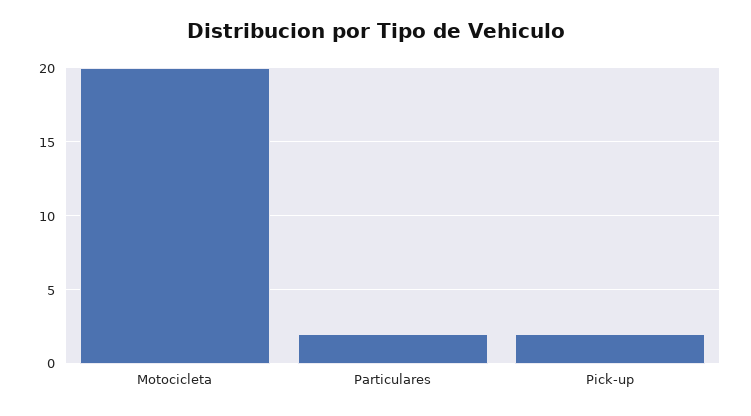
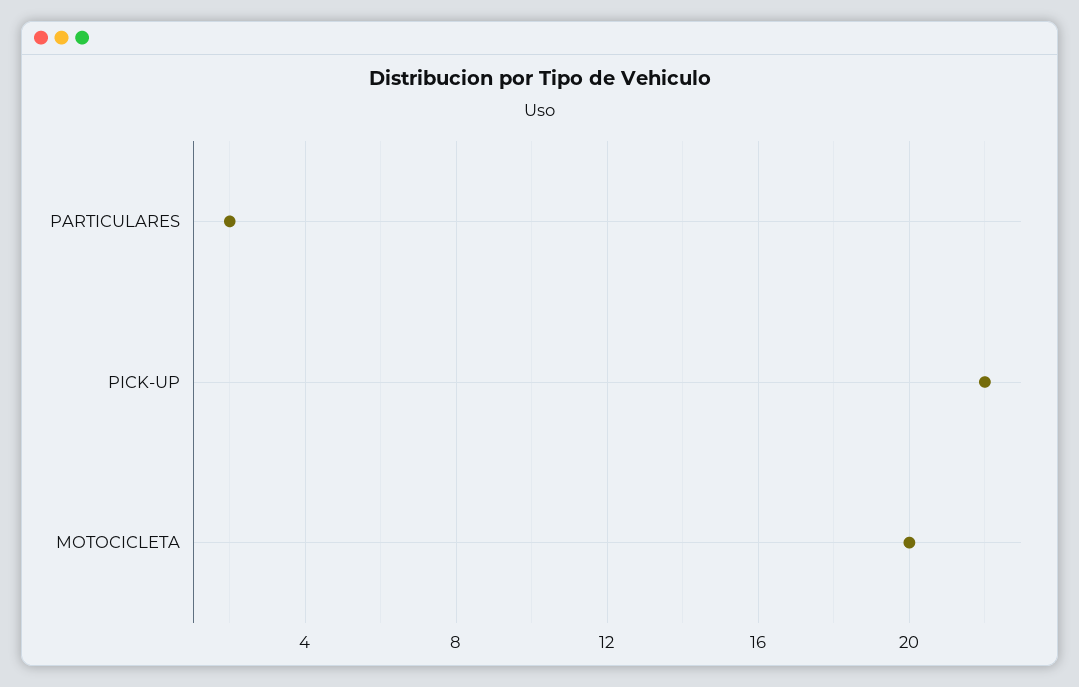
Pick-up: 2 -> 22

